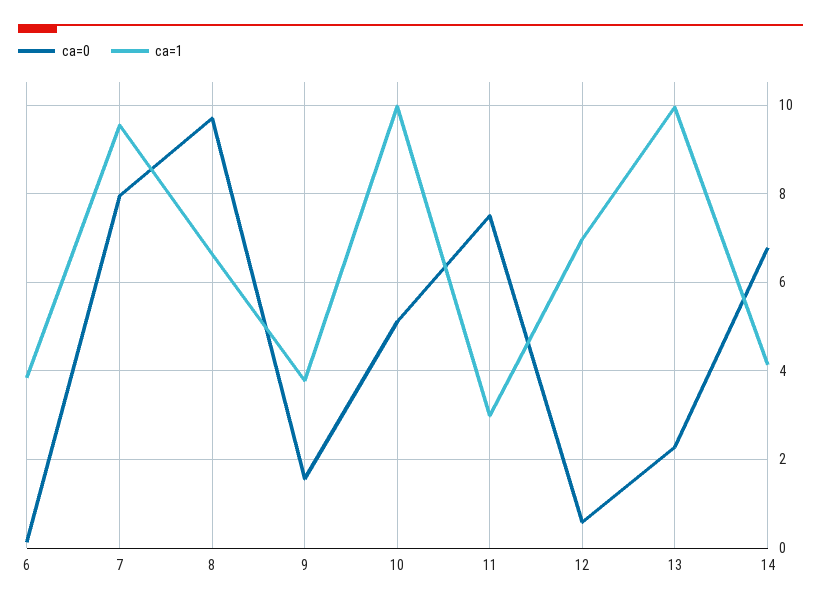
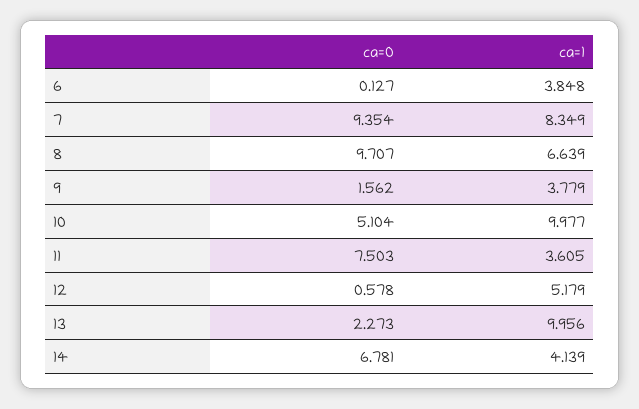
ca=0, 7: 8 -> 9.354
ca=1, 7: 9.6 -> 8.349
ca=1, 11: 3 -> 3.605
ca=1, 12: 7 -> 5.179

